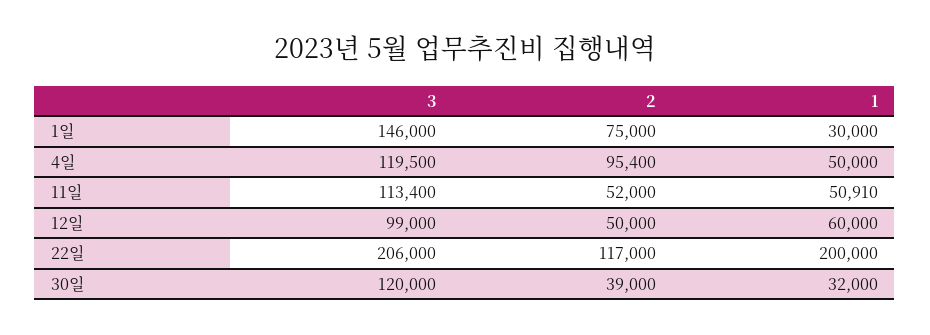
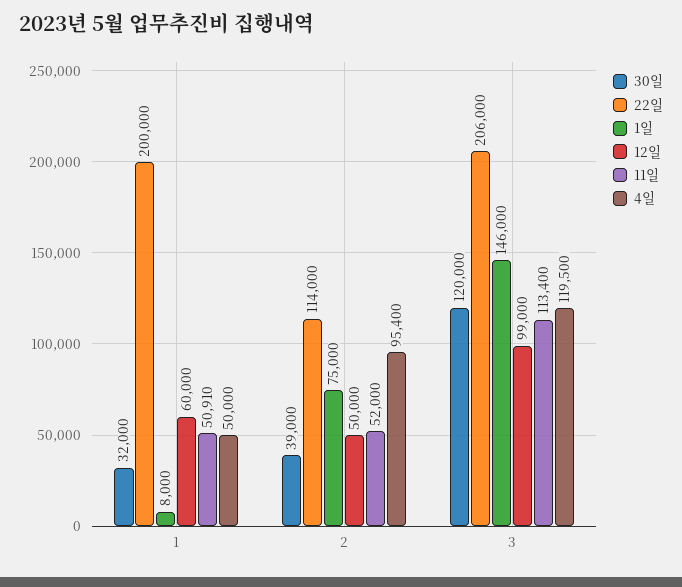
1일, 1: 30000 -> 8000
22일, 2: 117000 -> 114000

